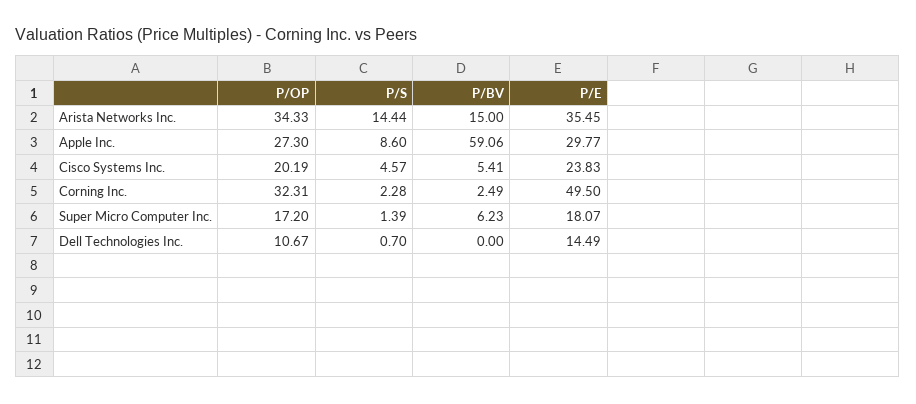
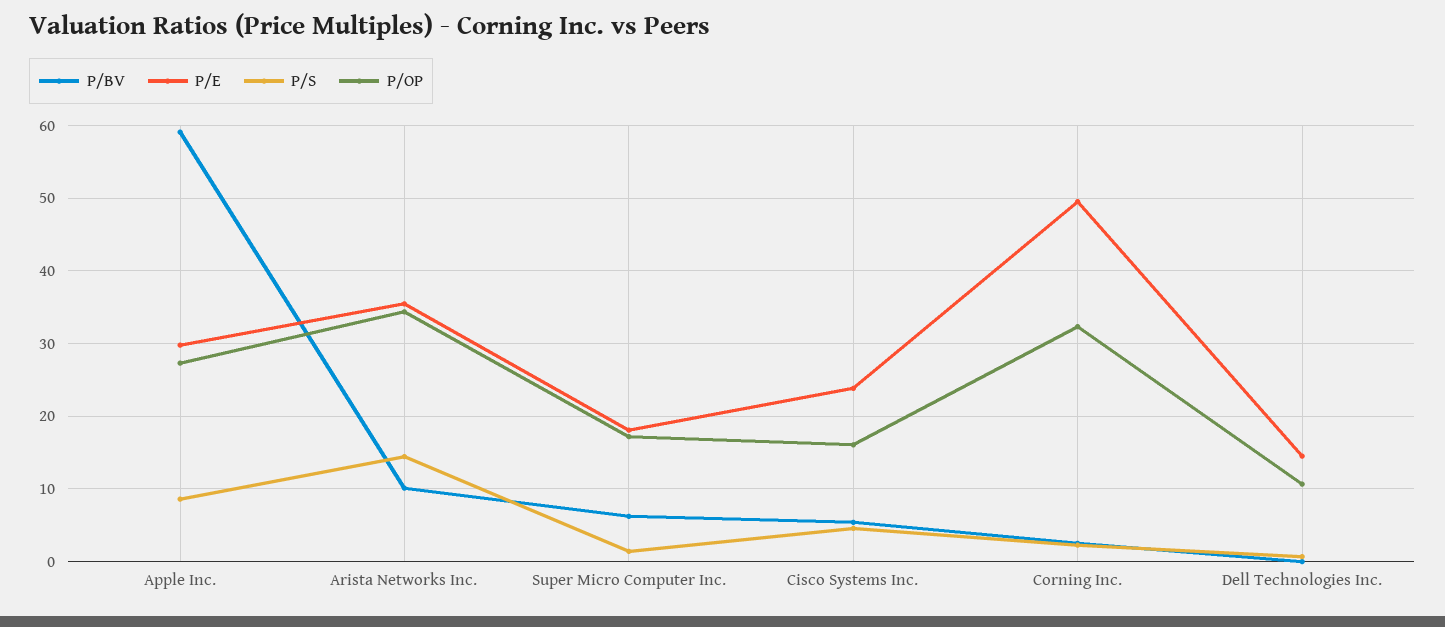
P/BV, Arista Networks Inc.: 15 -> 10
P/OP, Cisco Systems Inc.: 20.19 -> 16

